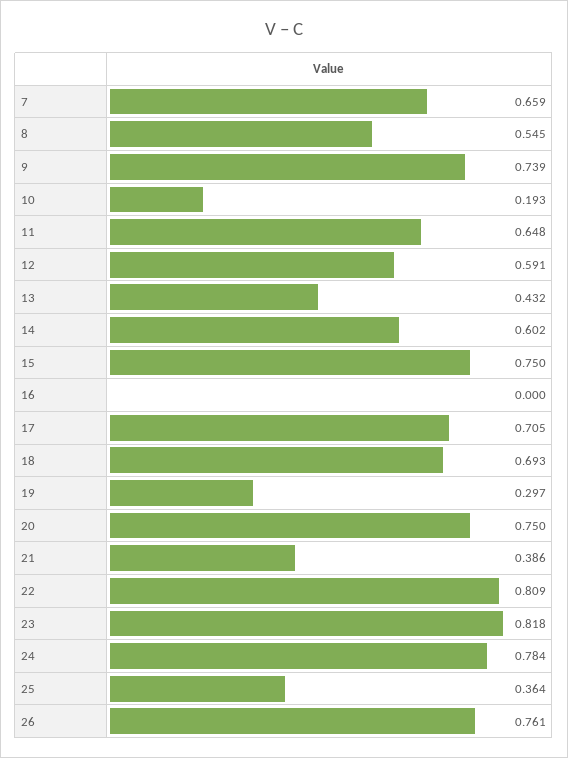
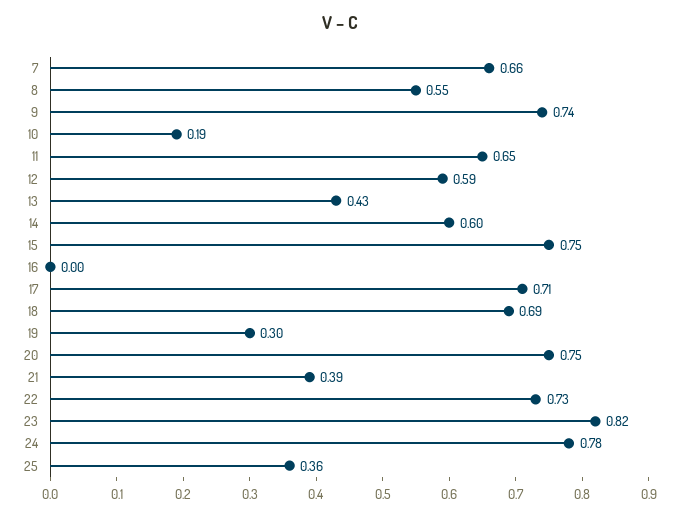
22: 0.809 -> 0.73
26: 0.761 -> none

